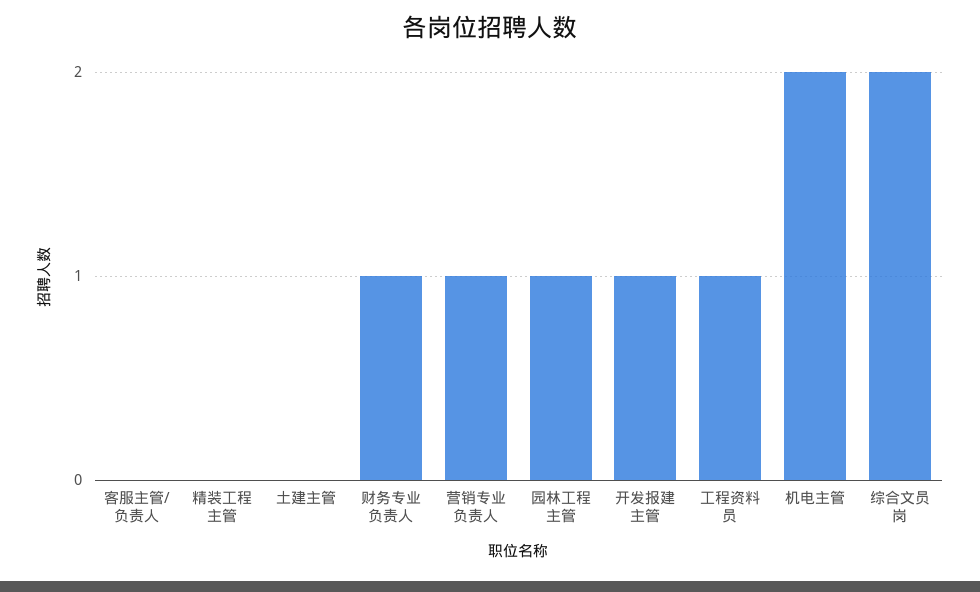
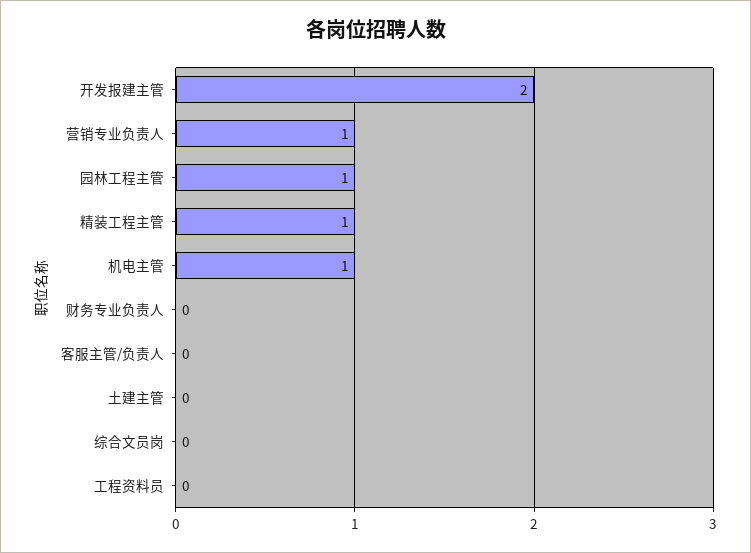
精装工程主管: 0 -> 1
财务专业负责人: 1 -> 0
开发报建主管: 1 -> 2
工程资料员: 1 -> 0
机电主管: 2 -> 1
综合文员岗: 2 -> 0

